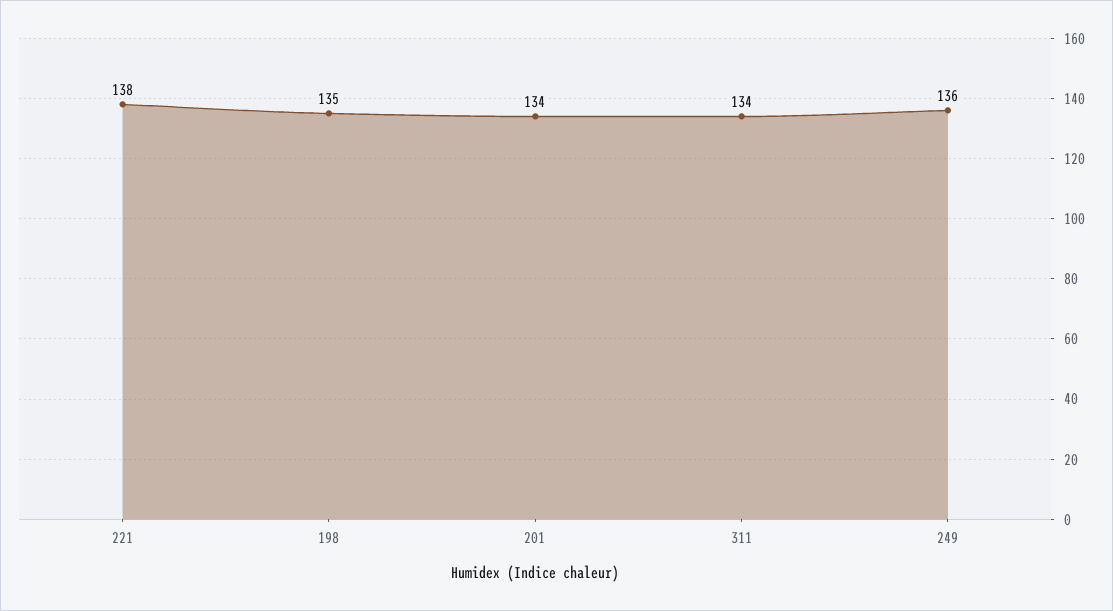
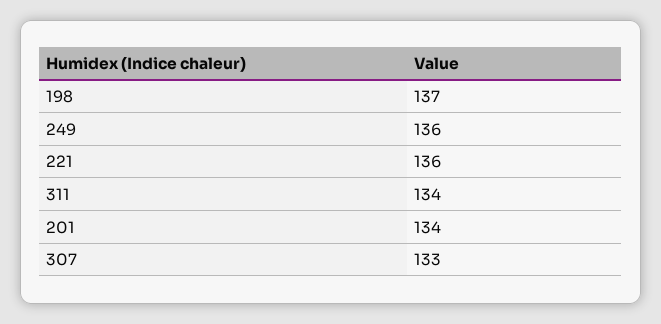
221: 138 -> 136
198: 135 -> 137
307: none -> 133

